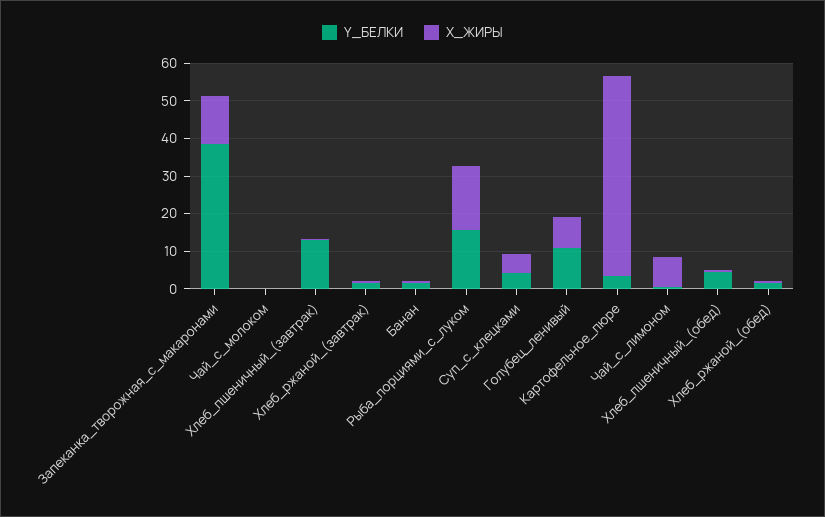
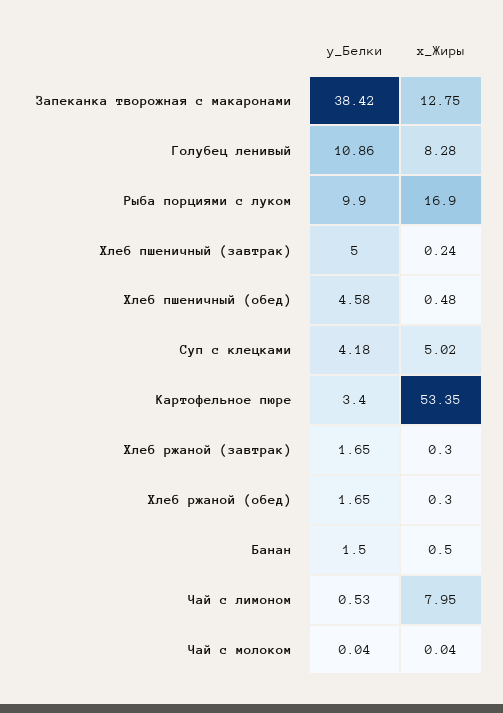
Y_БЕЛКИ, Хлеб_пшеничный_(завтрак): 12.5 -> 5
Y_БЕЛКИ, Рыба_порциями_с_луком: 15 -> 9.9

